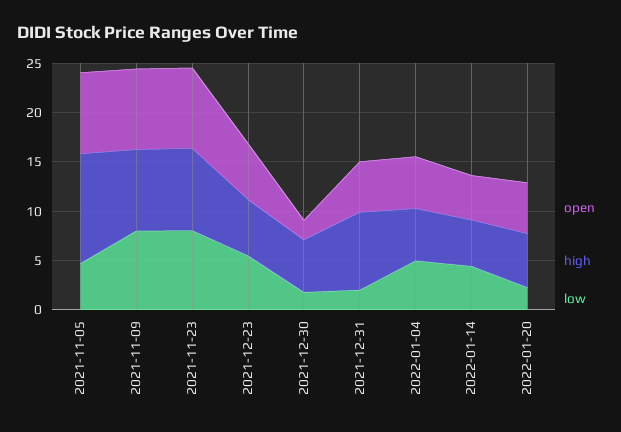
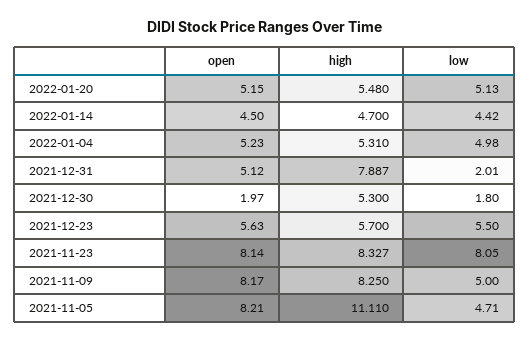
low, 2021-11-09: 8 -> 5
low, 2022-01-20: 2 -> 5.13

